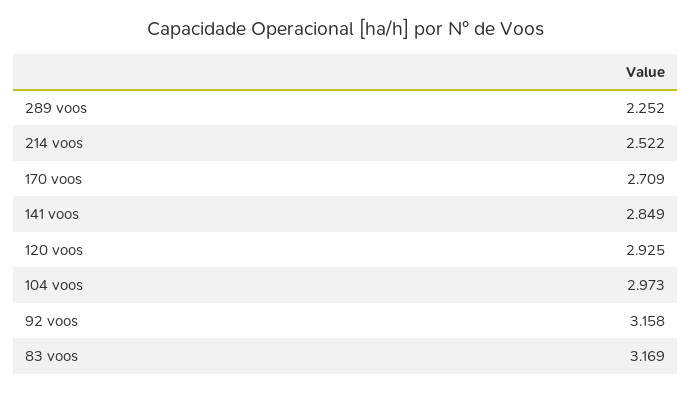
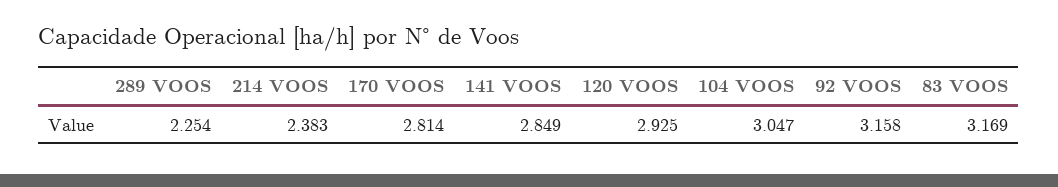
289 voos: 2.252 -> 2.254
214 voos: 2.522 -> 2.383
170 voos: 2.709 -> 2.814
104 voos: 2.973 -> 3.047

